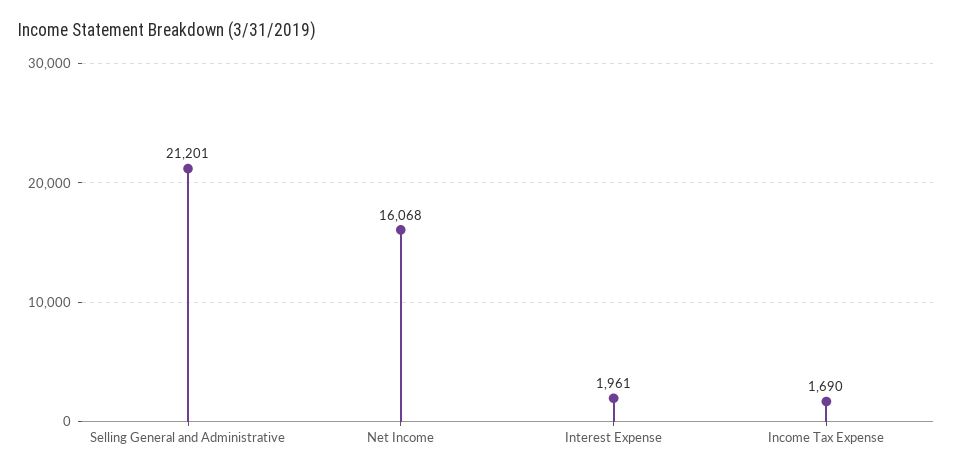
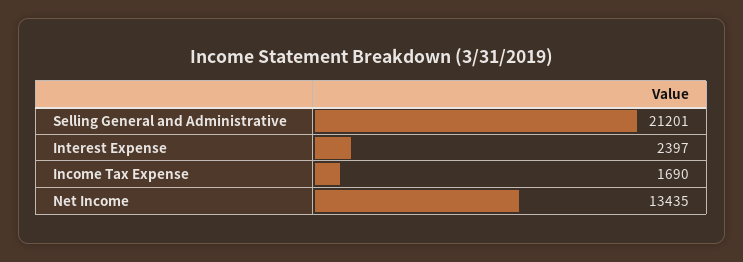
Net Income: 16068 -> 13435
Interest Expense: 1961 -> 2397

